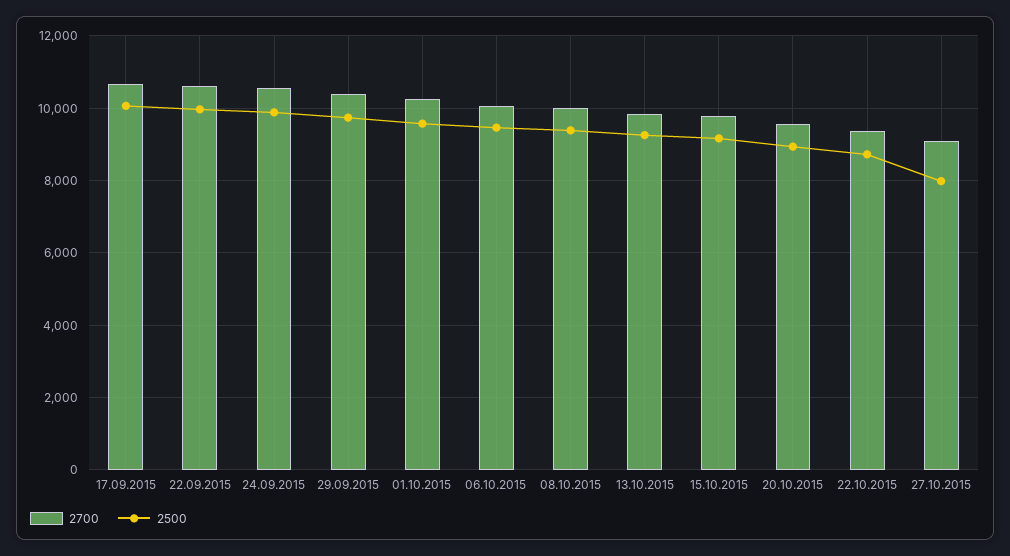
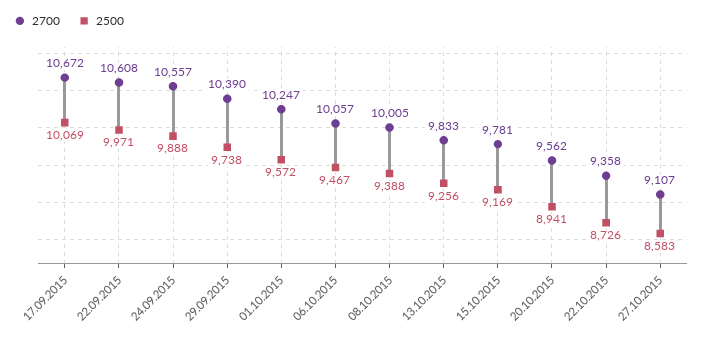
2500, 27.10.2015: 8000 -> 8583

